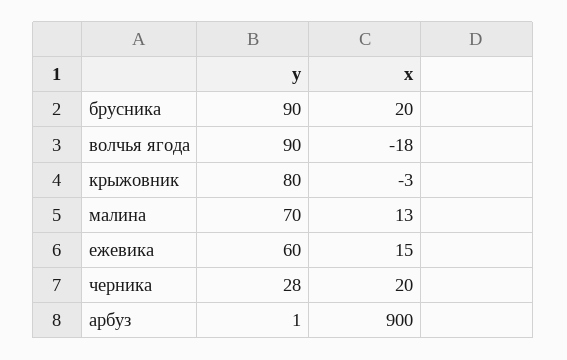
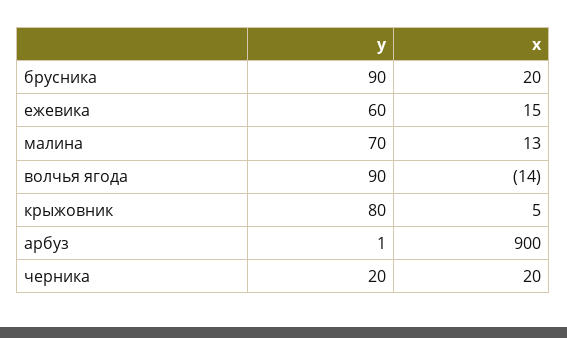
x, волчья ягода: -18 -> -14
x, крыжовник: -3 -> 5
y, черника: 28 -> 20

